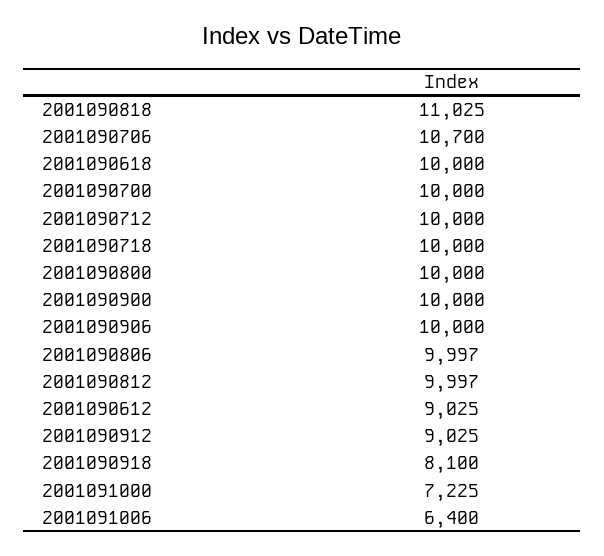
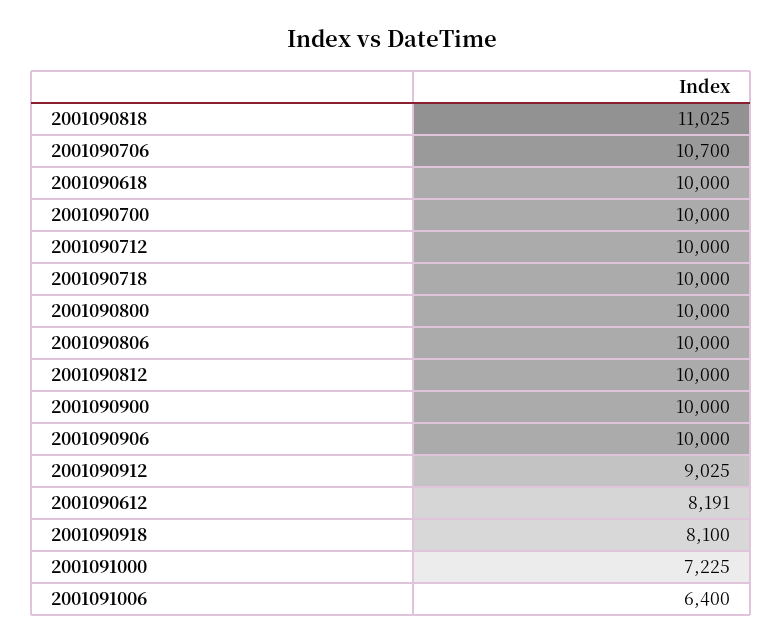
2001090806: 9997 -> 10000
2001090812: 9997 -> 10000
2001090612: 9025 -> 8191

